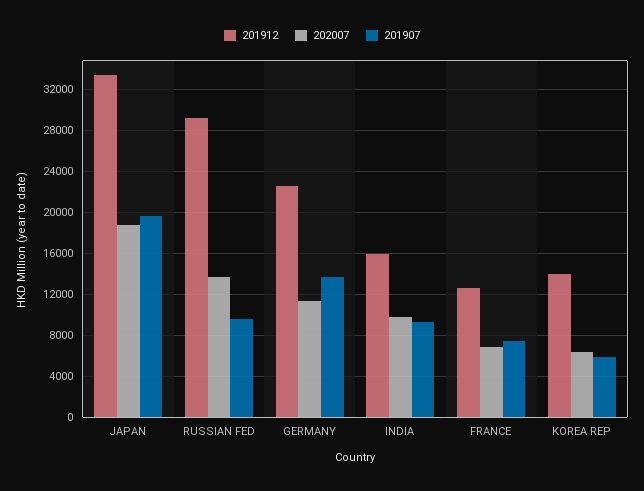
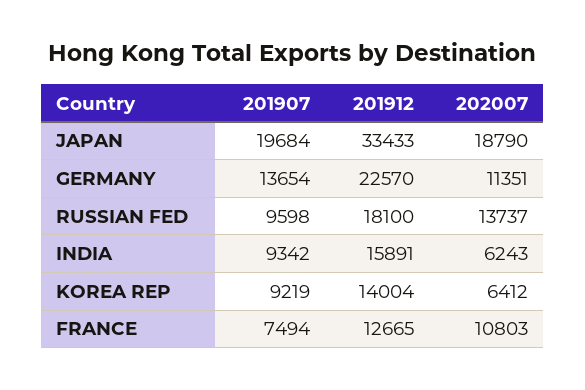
201912, RUSSIAN FED: 29000 -> 18100
202007, INDIA: 10000 -> 6243
202007, FRANCE: 7000 -> 10803
201907, KOREA REP: 6000 -> 9219

